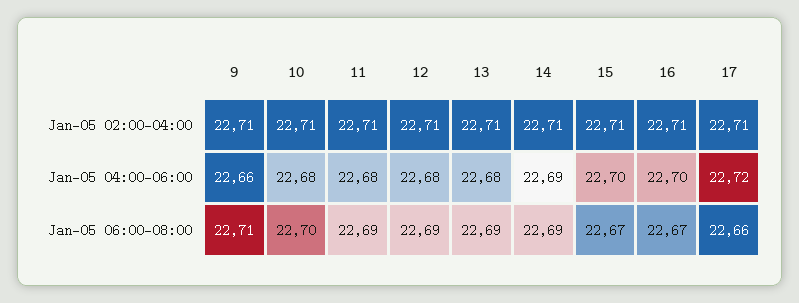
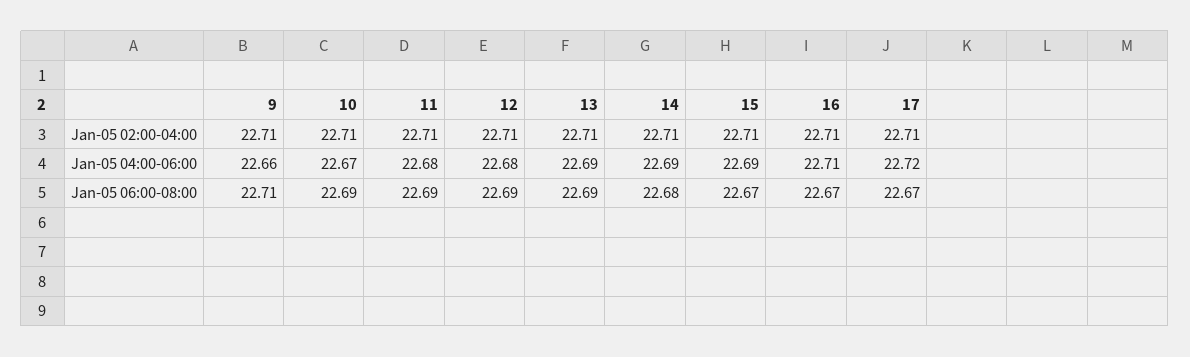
10, Jan-05 04:00-06:00: 22.68 -> 22.67
13, Jan-05 04:00-06:00: 22.68 -> 22.69
15, Jan-05 04:00-06:00: 22.7 -> 22.69
16, Jan-05 04:00-06:00: 22.7 -> 22.71
10, Jan-05 06:00-08:00: 22.7 -> 22.69
14, Jan-05 06:00-08:00: 22.69 -> 22.68
17, Jan-05 06:00-08:00: 22.66 -> 22.67

